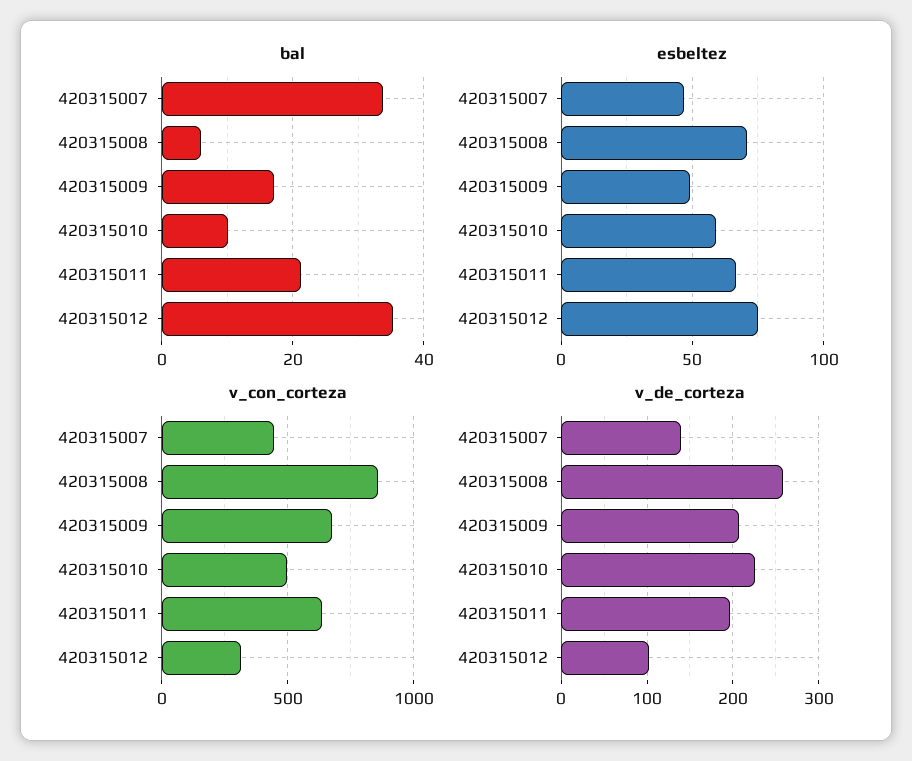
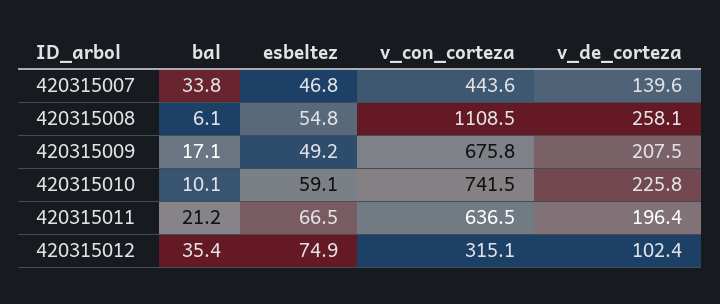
esbeltez, 420315008: 70 -> 54.8
v_con_corteza, 420315008: 850 -> 1108.5
v_con_corteza, 420315010: 500 -> 741.5

